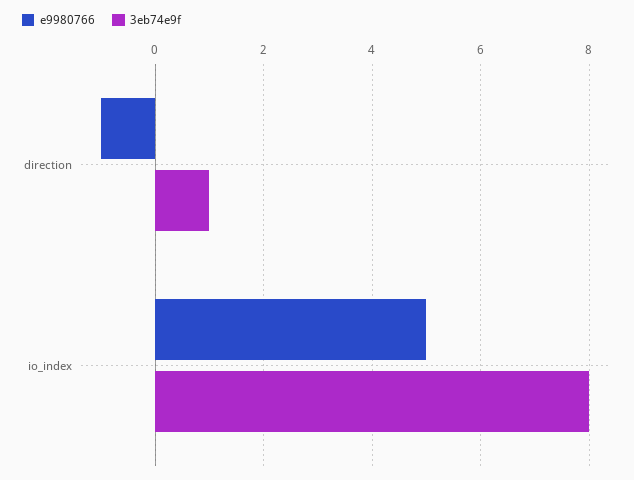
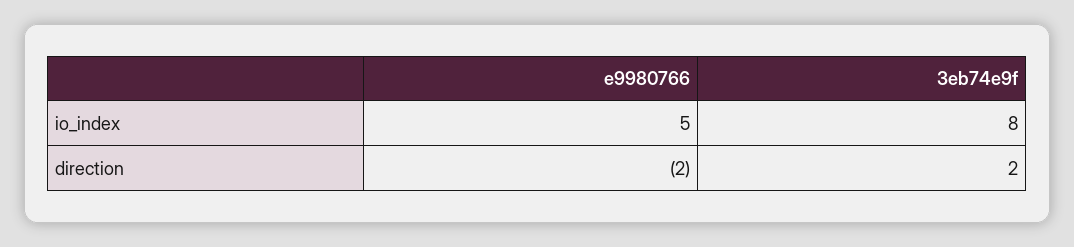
e9980766, direction: -1 -> -2
3eb74e9f, direction: 1 -> 2

